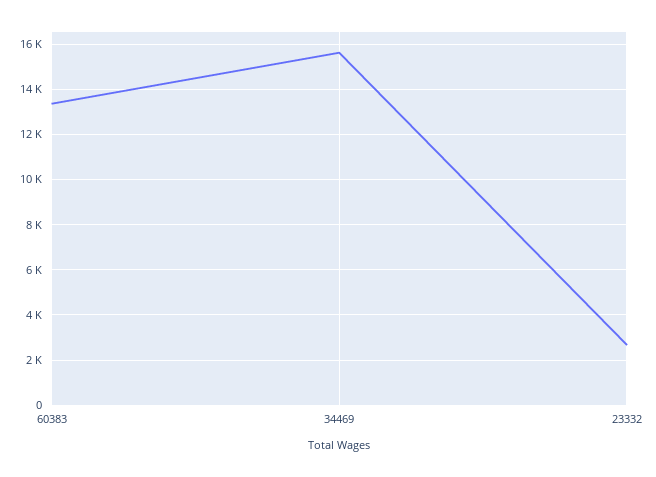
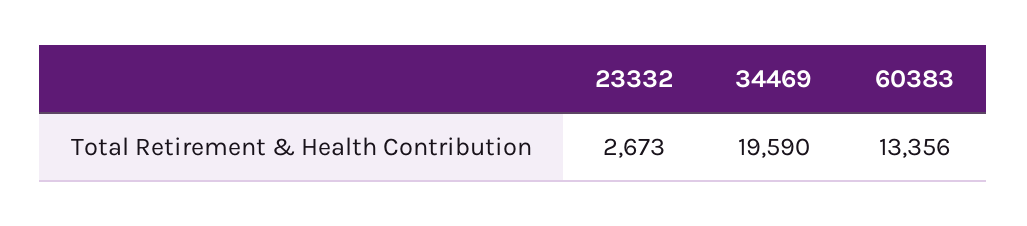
34469: 15500 -> 19590

